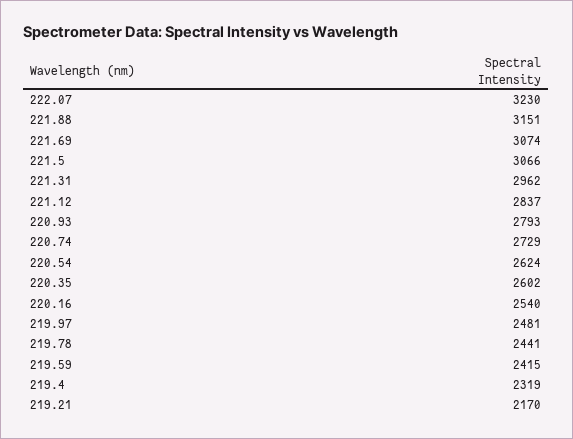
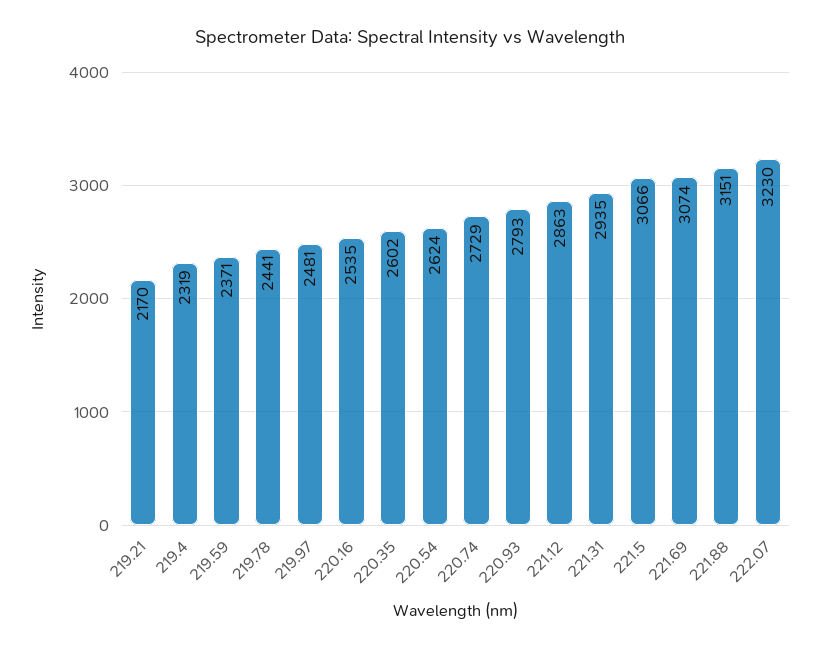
221.31: 2962 -> 2935
221.12: 2837 -> 2863
220.16: 2540 -> 2535
219.59: 2415 -> 2371

